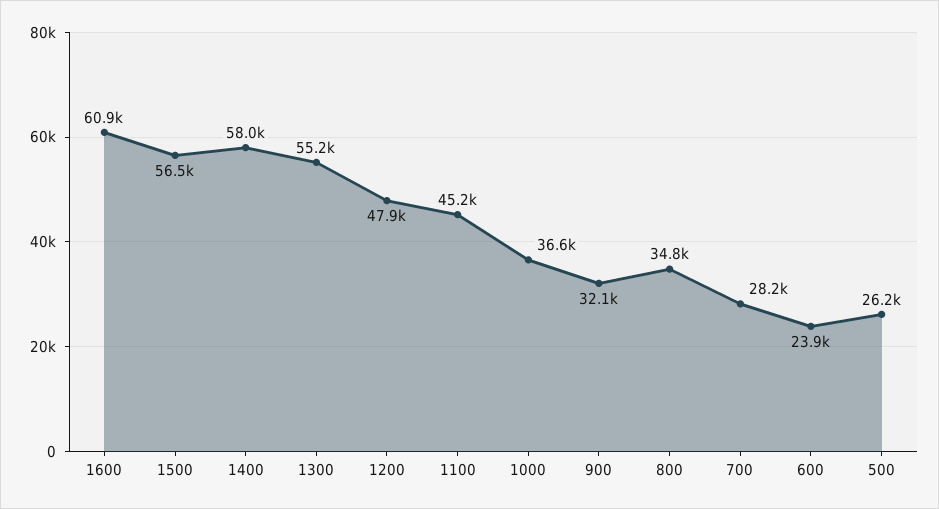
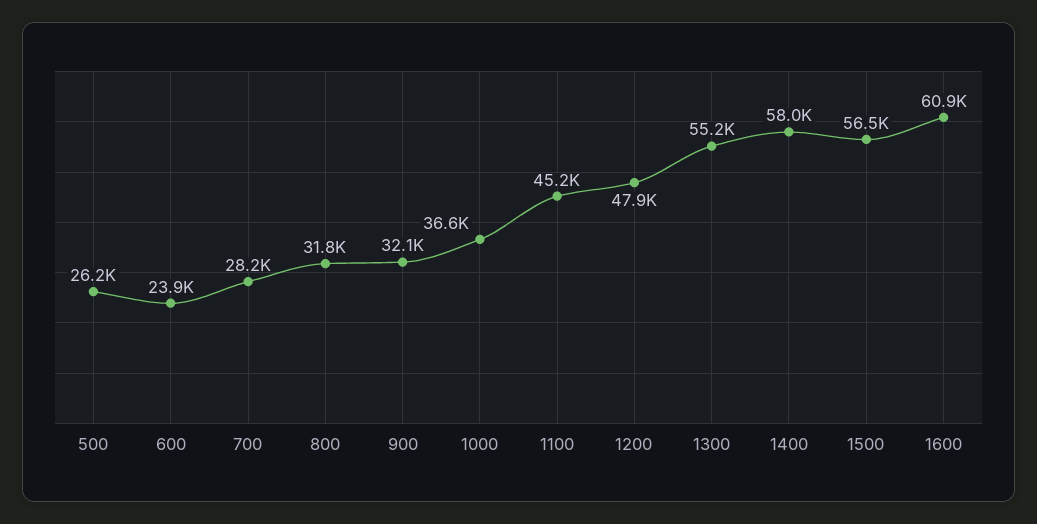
800: 34800 -> 31800

